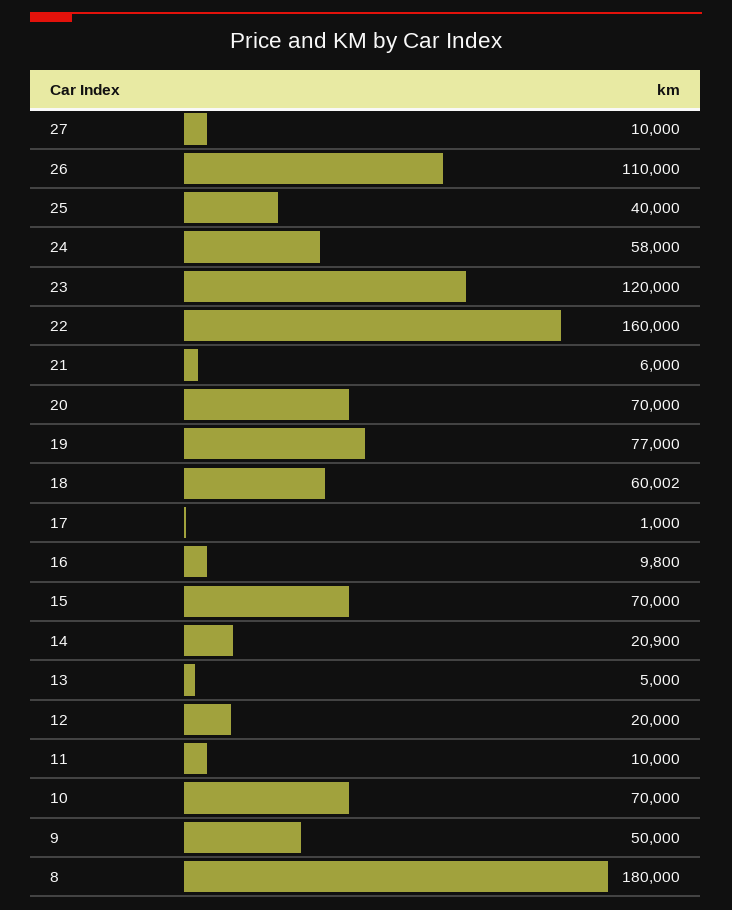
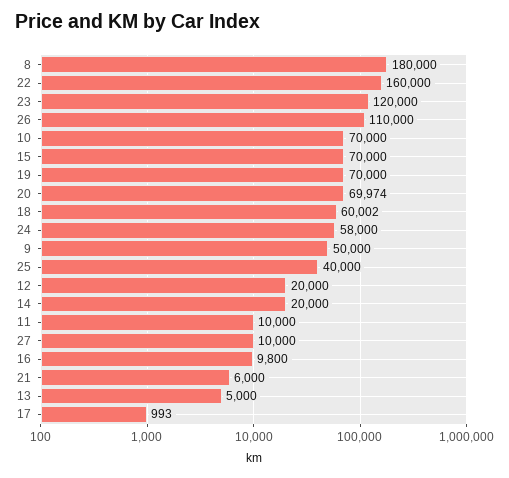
20: 70000 -> 69974
19: 77000 -> 70000
17: 1000 -> 993
14: 20900 -> 20000

